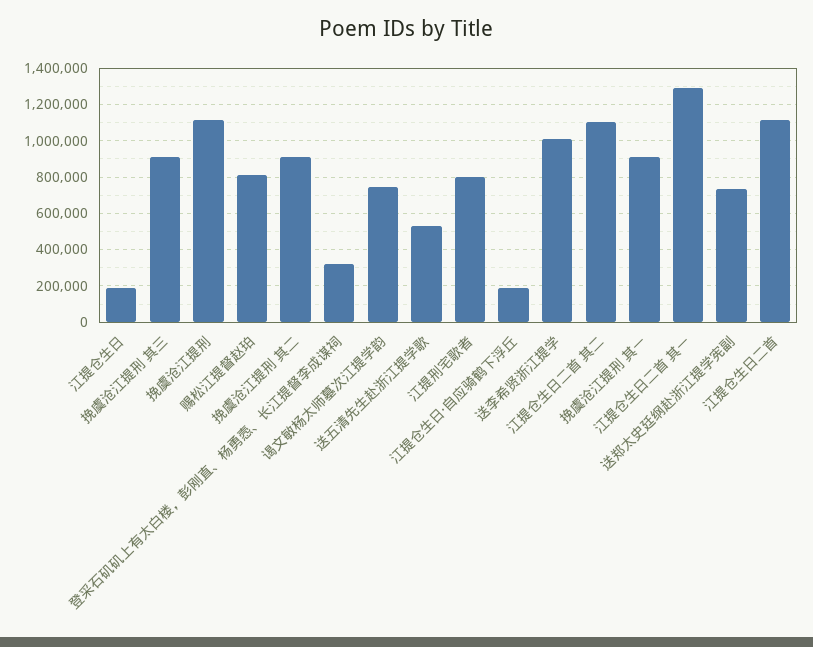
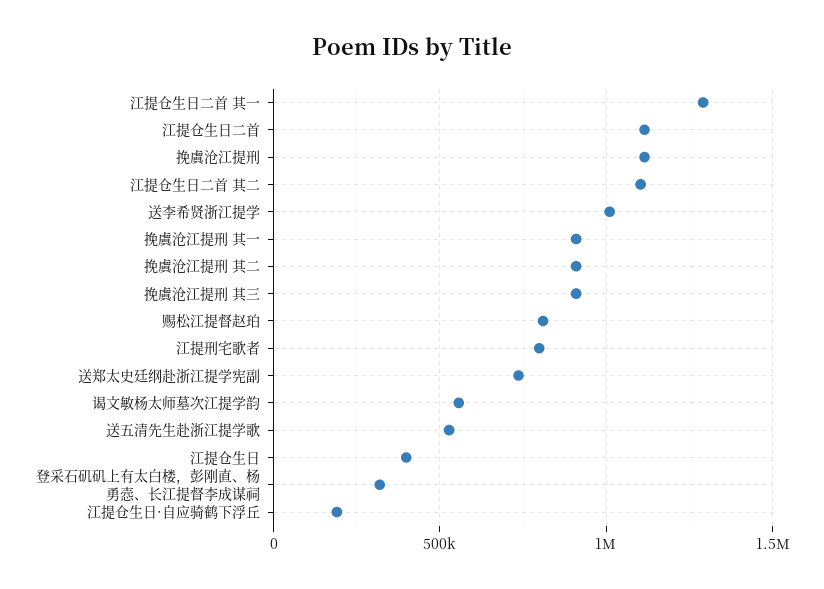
江提仓生日: 200000 -> 400000
谒文敏杨太师墓次江提学韵: 750000 -> 550000

